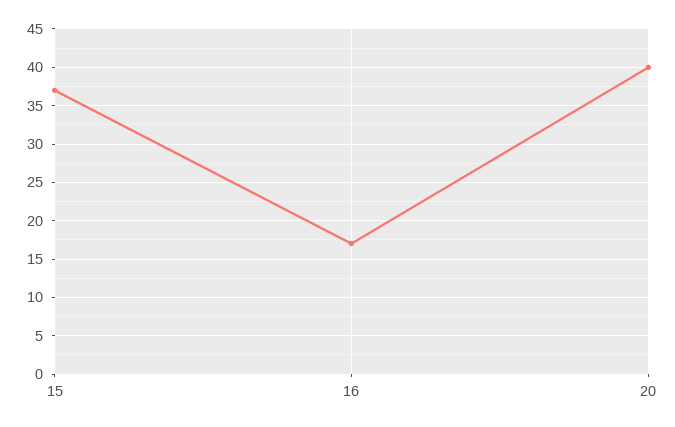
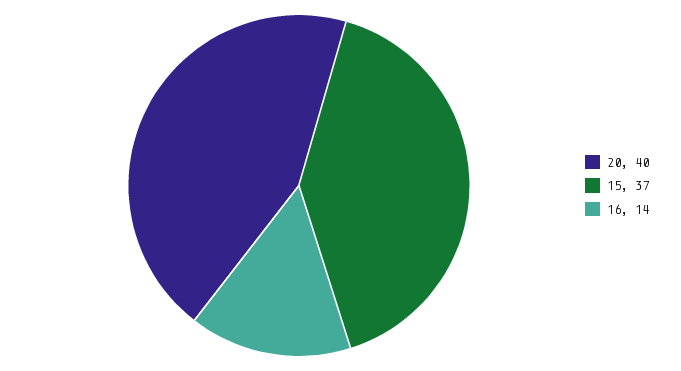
16: 17 -> 14

